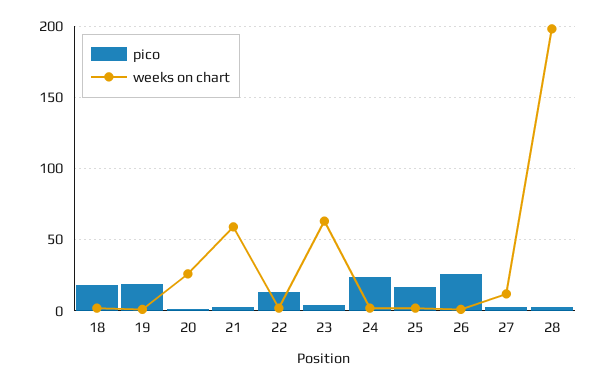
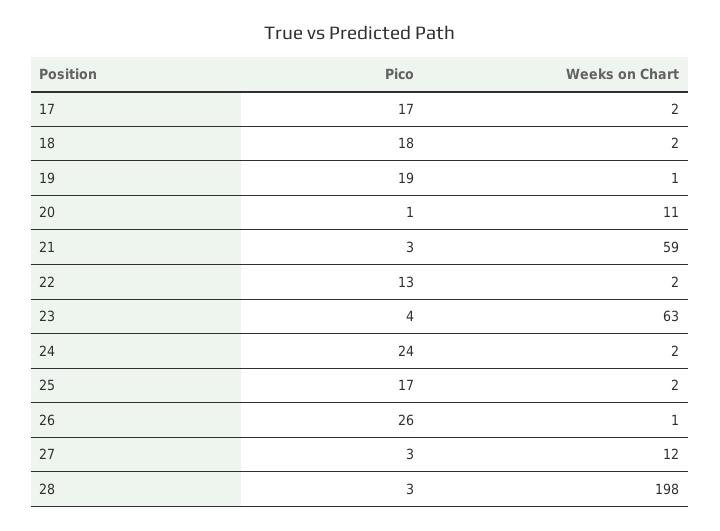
weeks on chart, 20: 25 -> 11
pico, 17: none -> 17
weeks on chart, 17: none -> 2

